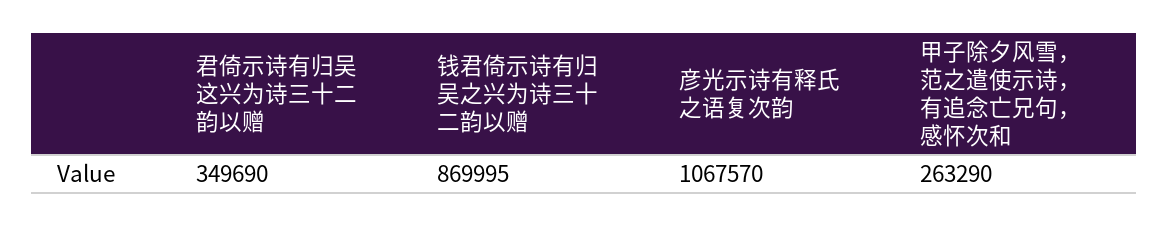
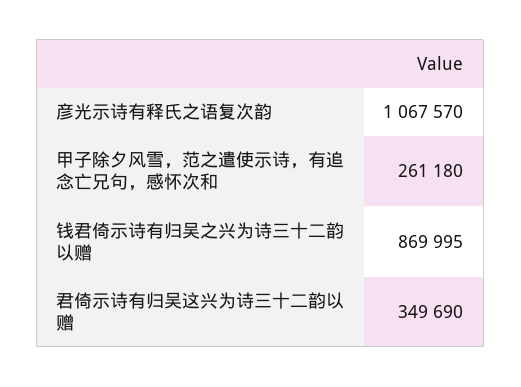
甲子除夕风雪，范之遣使示诗，有追念亡兄句，感怀次和: 263290 -> 261180

